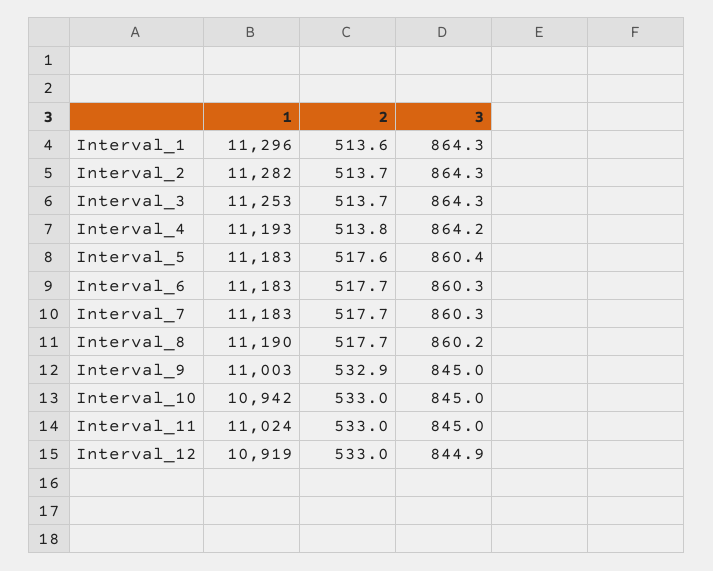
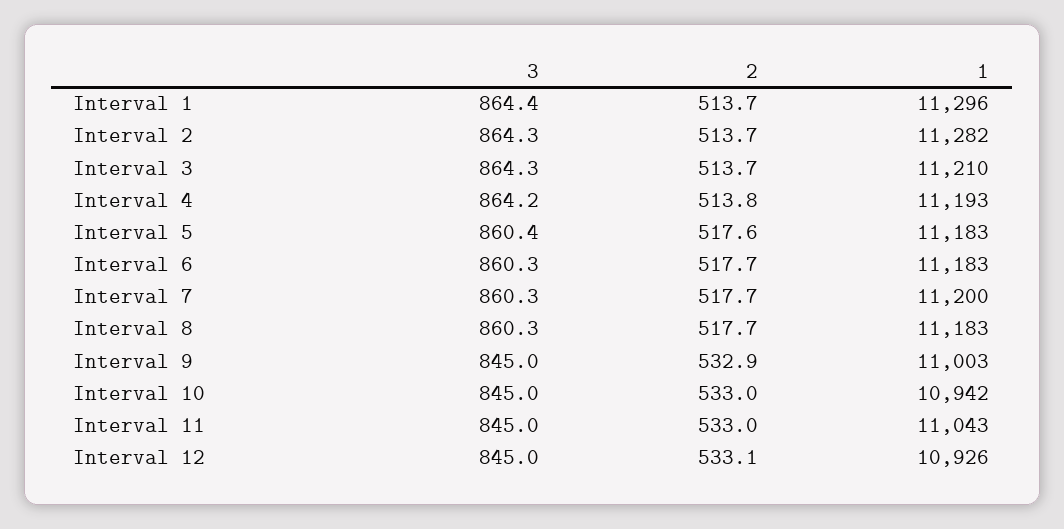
2, Interval_1: 513.6 -> 513.7
3, Interval_1: 864.3 -> 864.4
1, Interval_3: 11253 -> 11210
1, Interval_7: 11183 -> 11200
1, Interval_8: 11190 -> 11183
3, Interval_8: 860.2 -> 860.3
1, Interval_11: 11024 -> 11043
1, Interval_12: 10919 -> 10926
2, Interval_12: 533 -> 533.1
3, Interval_12: 844.9 -> 845

